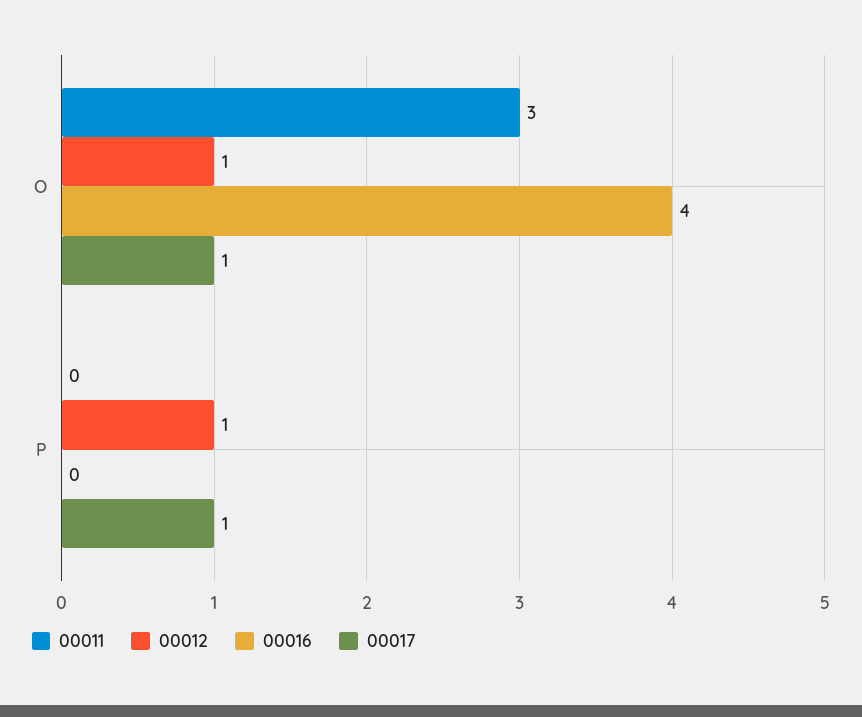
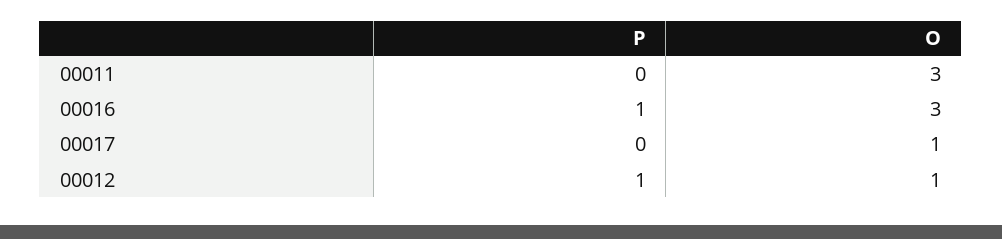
00016, O: 4 -> 3
00016, P: 0 -> 1
00017, P: 1 -> 0

